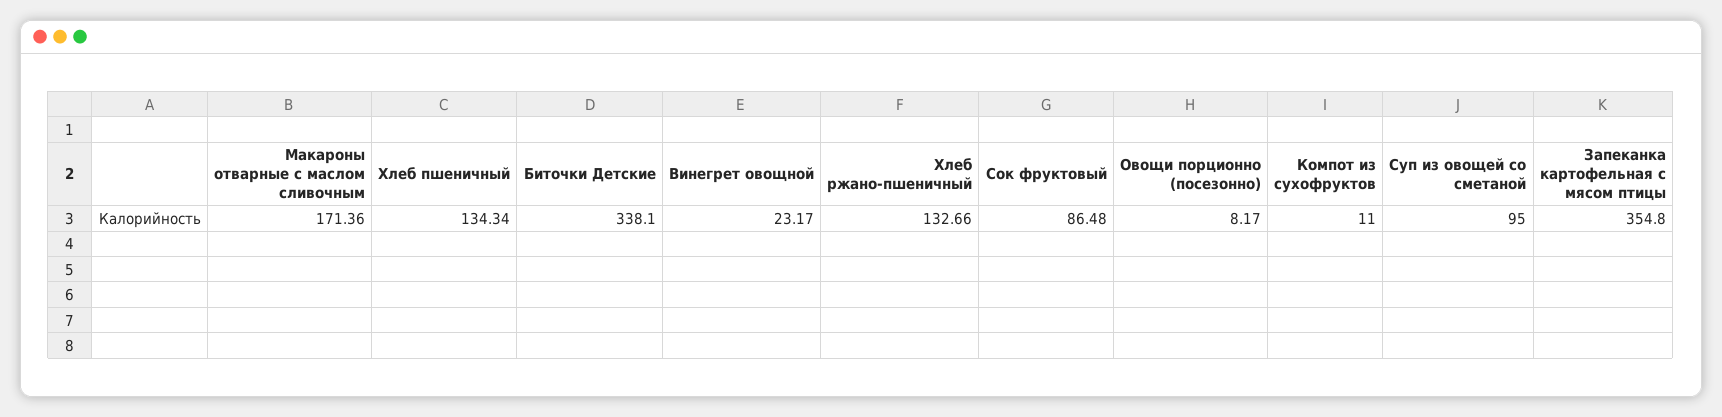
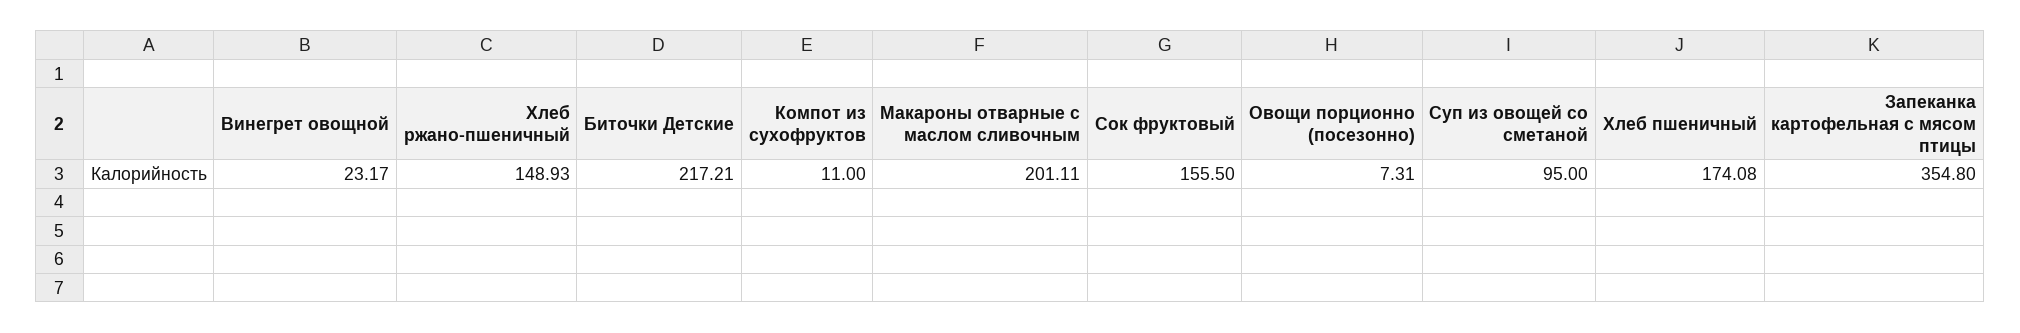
Макароны отварные с маслом сливочным: 171.36 -> 201.11
Хлеб пшеничный: 134.34 -> 174.08
Биточки Детские: 338.1 -> 217.21
Хлеб ржано-пшеничный: 132.66 -> 148.93
Сок фруктовый: 86.48 -> 155.5
Овощи порционно (посезонно): 8.17 -> 7.31

